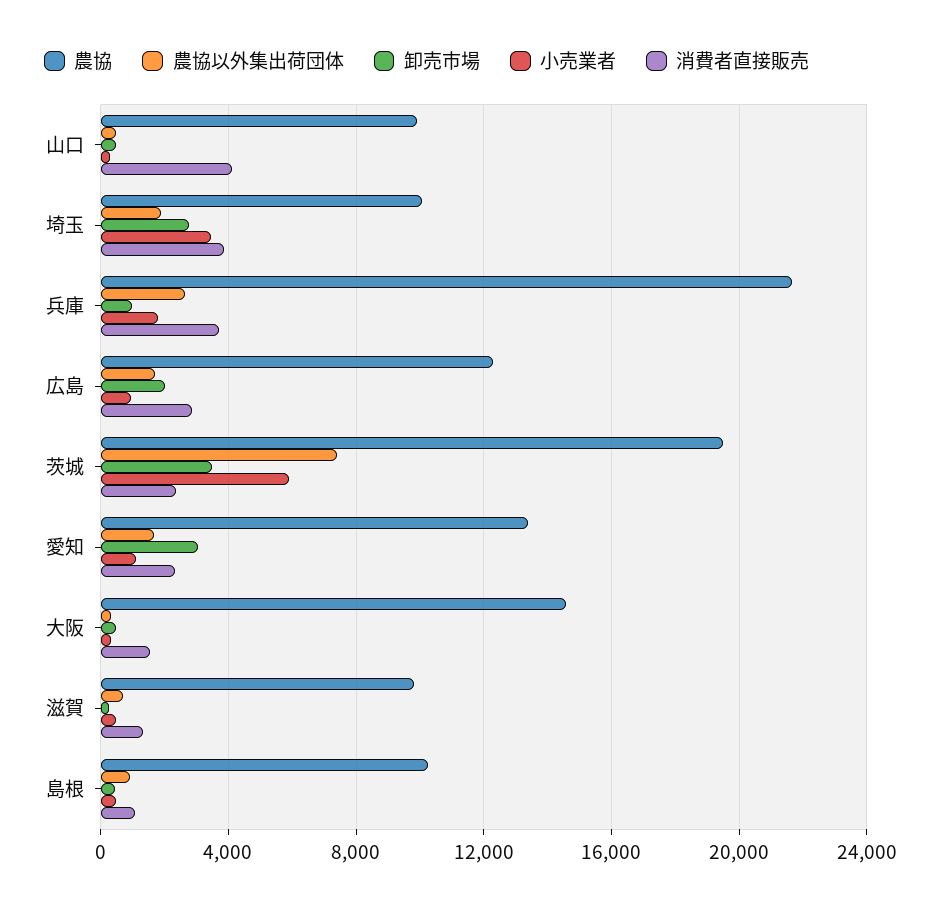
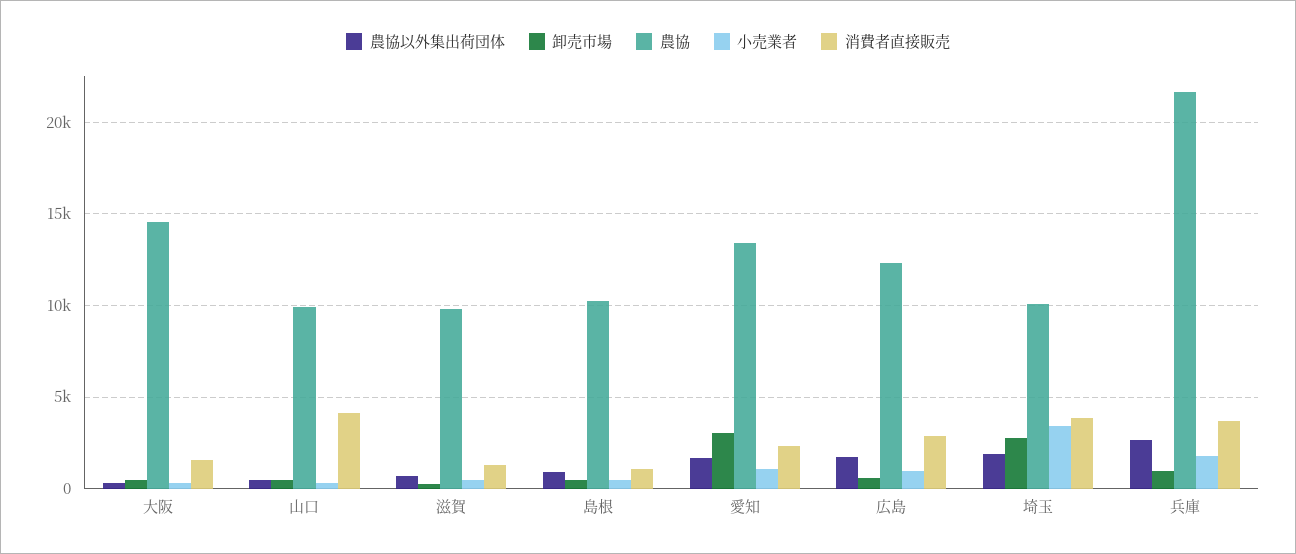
卸売市場, 広島: 2000 -> 500
農協, 茨城: 19500 -> none
農協以外集出荷団体, 茨城: 7500 -> none
卸売市場, 茨城: 3500 -> none
小売業者, 茨城: 6000 -> none
消費者直接販売, 茨城: 2500 -> none

